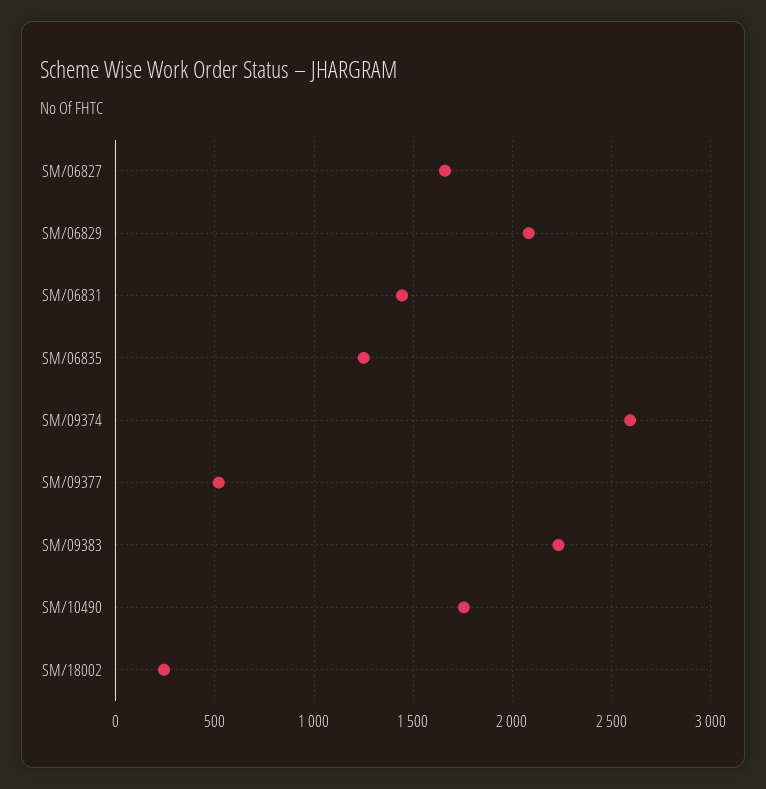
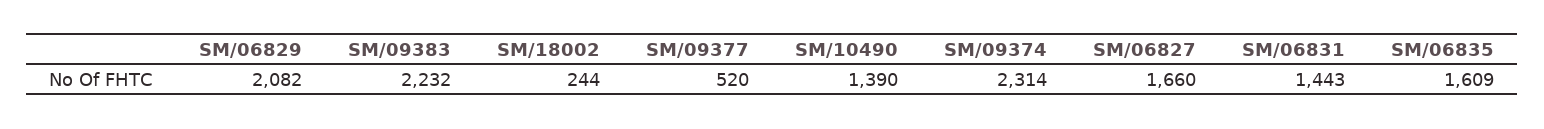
SM/06835: 1250 -> 1609
SM/09374: 2600 -> 2314
SM/10490: 1750 -> 1390

